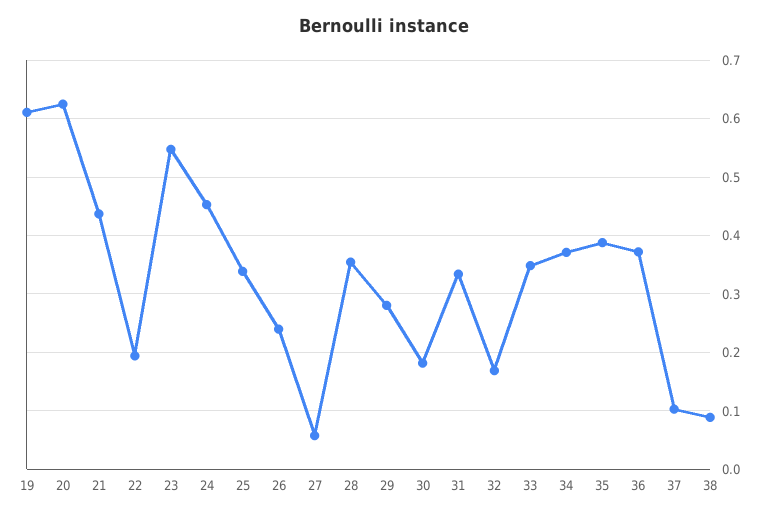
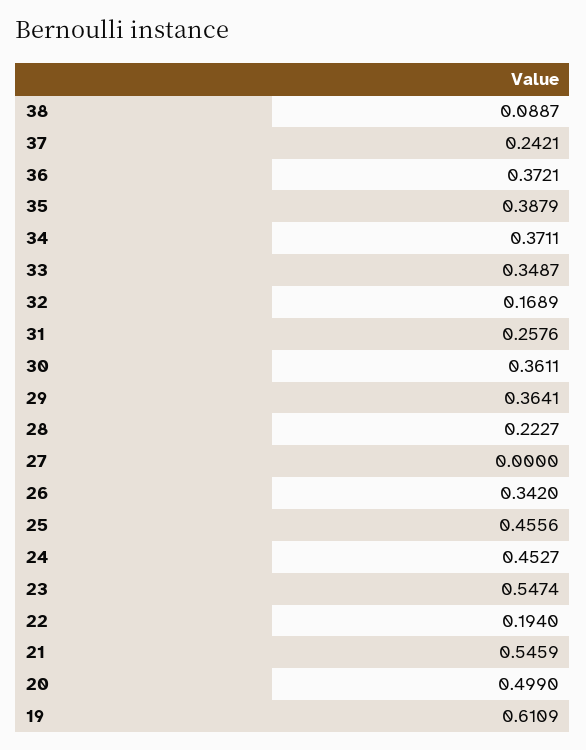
20: 0.62 -> 0.499
21: 0.44 -> 0.5459
25: 0.34 -> 0.4556
26: 0.24 -> 0.342
27: 0.06 -> 0
28: 0.36 -> 0.2227
29: 0.28 -> 0.3641
30: 0.18 -> 0.3611
31: 0.34 -> 0.2576
37: 0.1 -> 0.2421

